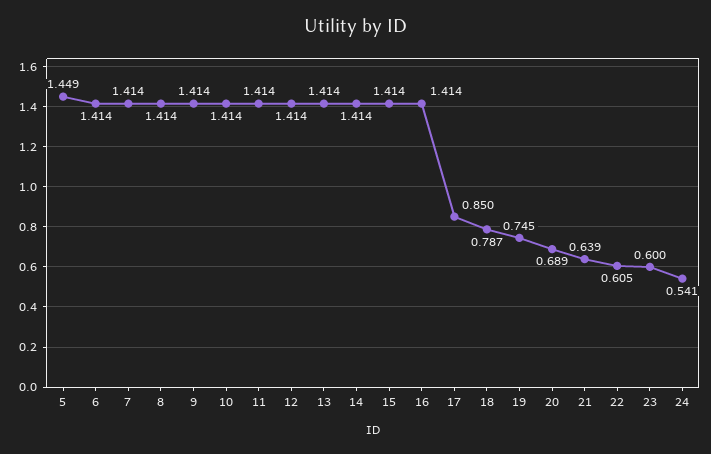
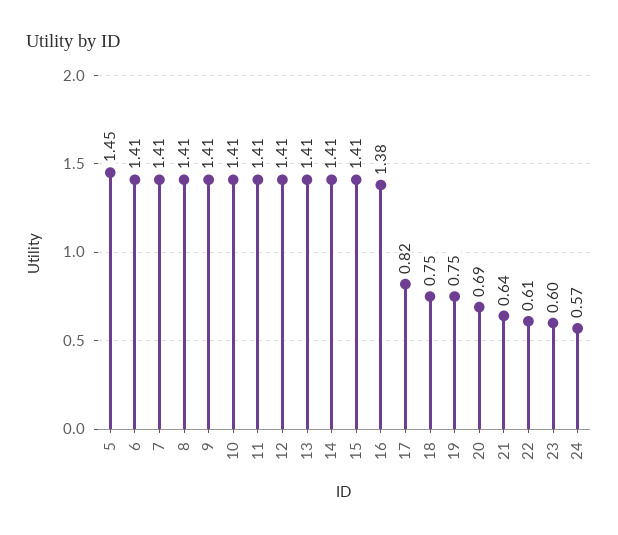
16: 1.414 -> 1.38
17: 0.85 -> 0.82
18: 0.787 -> 0.75
24: 0.541 -> 0.57

